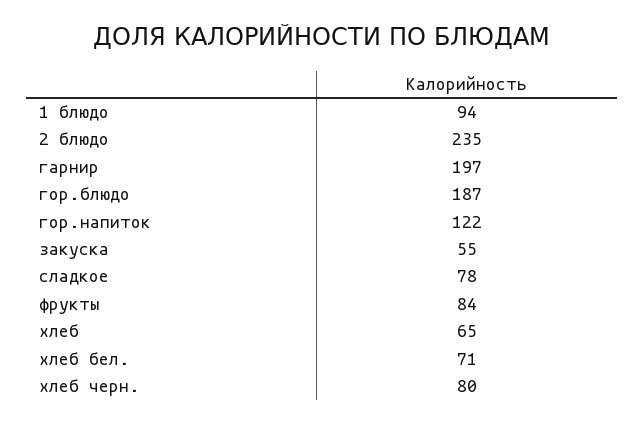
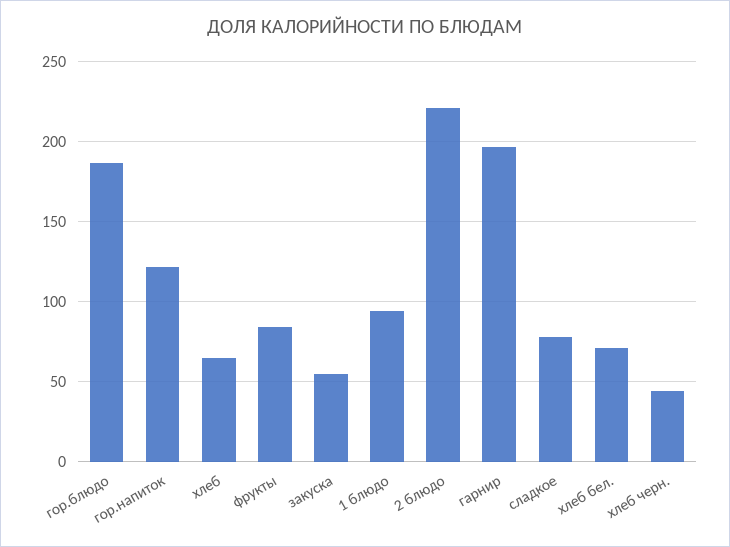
2 блюдо: 235 -> 220
хлеб черн.: 80 -> 45

